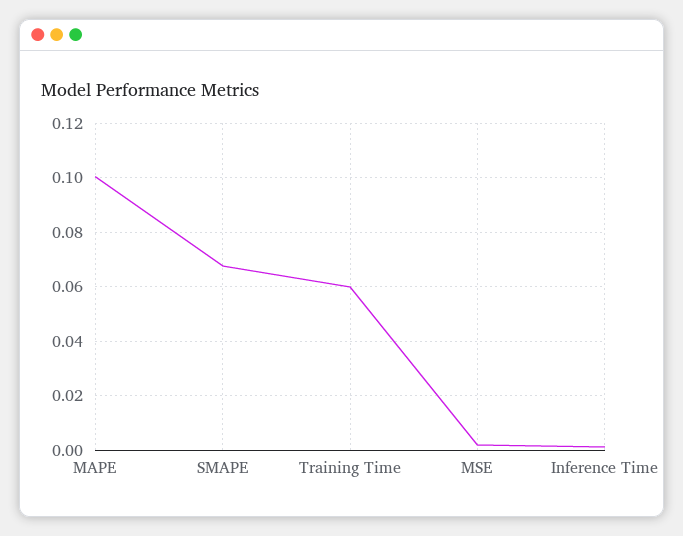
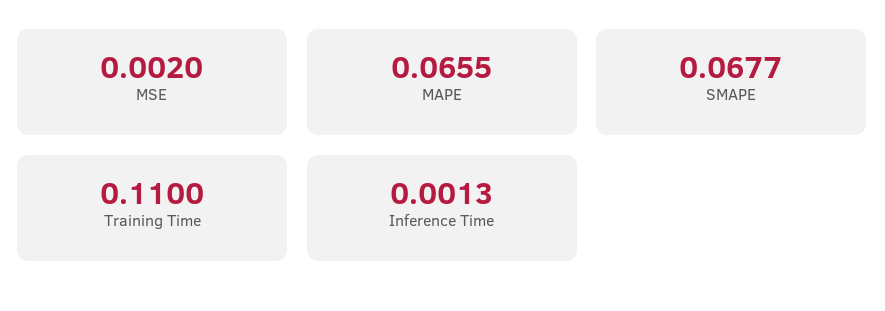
MAPE: 0.1 -> 0.0655
Training Time: 0.06 -> 0.11

